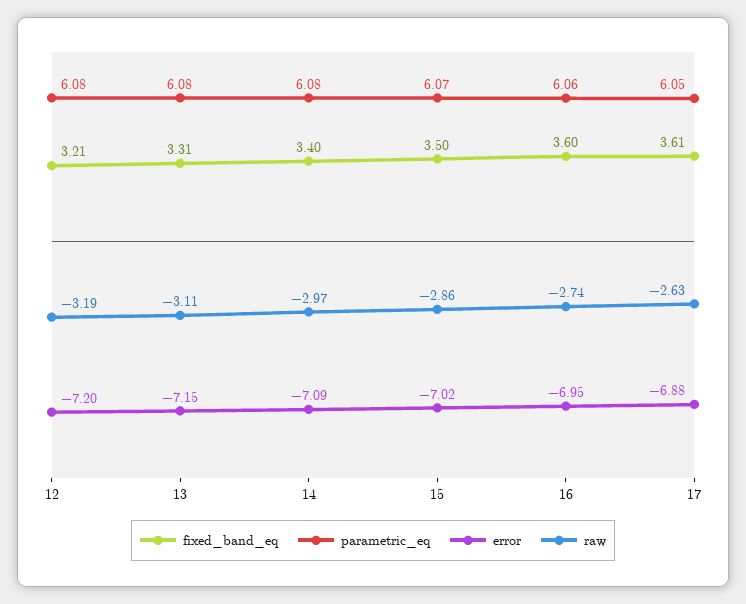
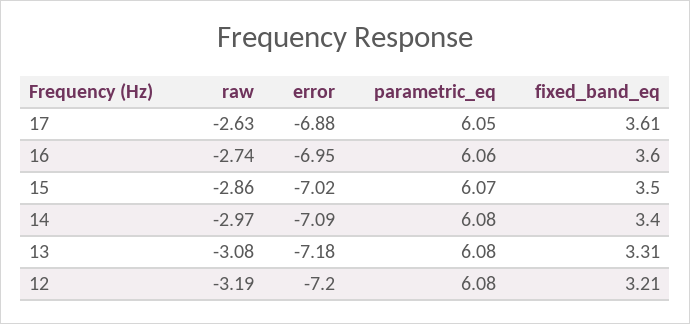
error, 13: -7.15 -> -7.18
raw, 13: -3.11 -> -3.08

